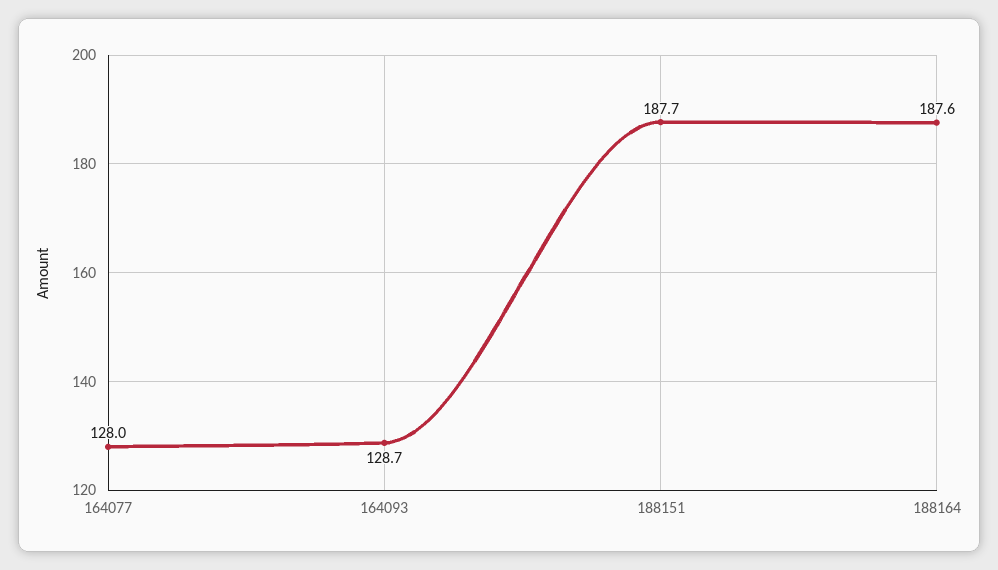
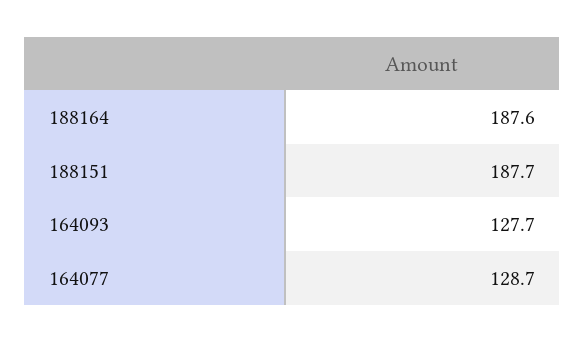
164077: 128 -> 128.7
164093: 128.7 -> 127.7

